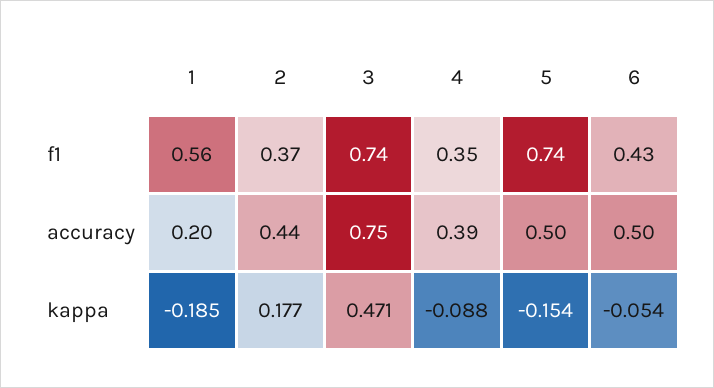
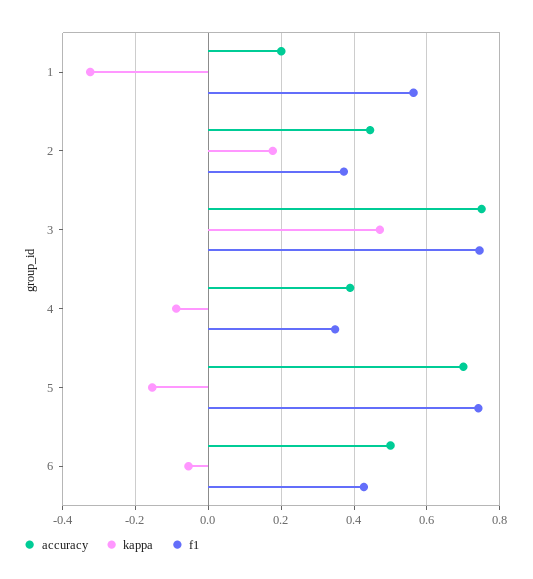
accuracy, 5: 0.5 -> 0.7
kappa, 1: -0.185 -> -0.32

